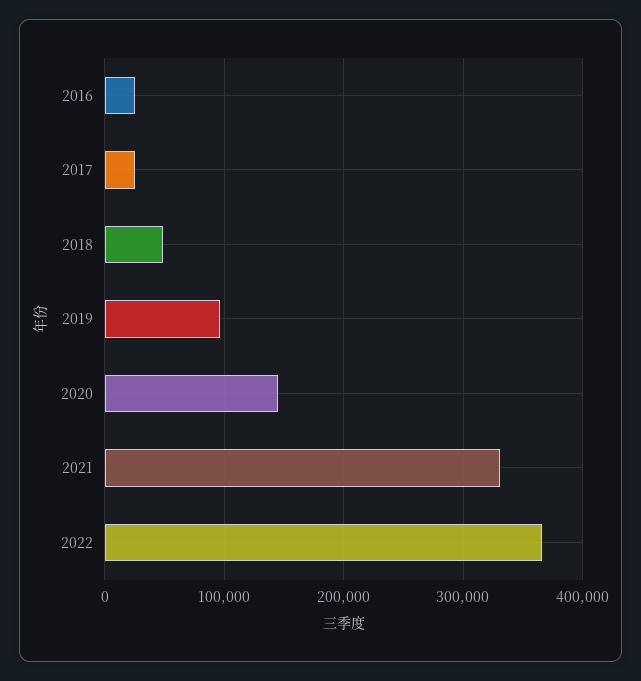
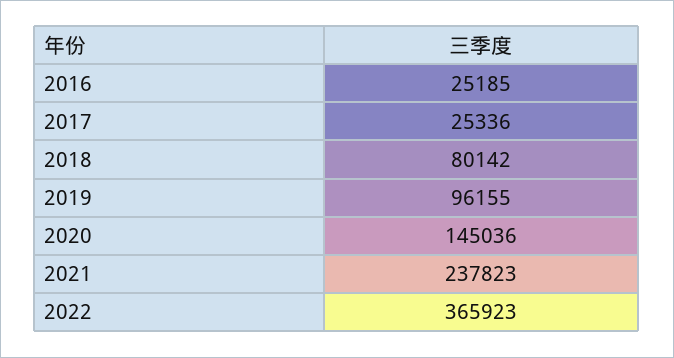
2018: 50000 -> 80142
2021: 330000 -> 237823

